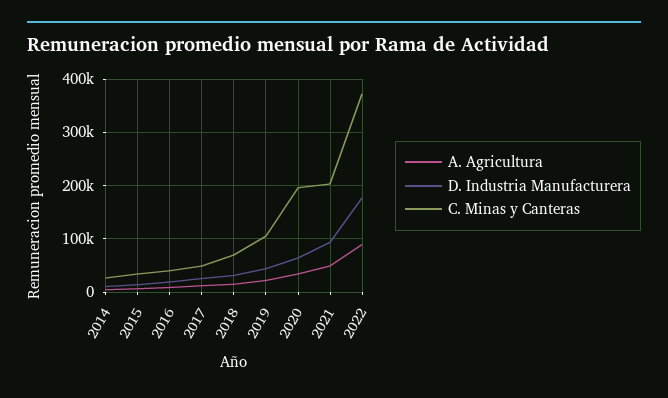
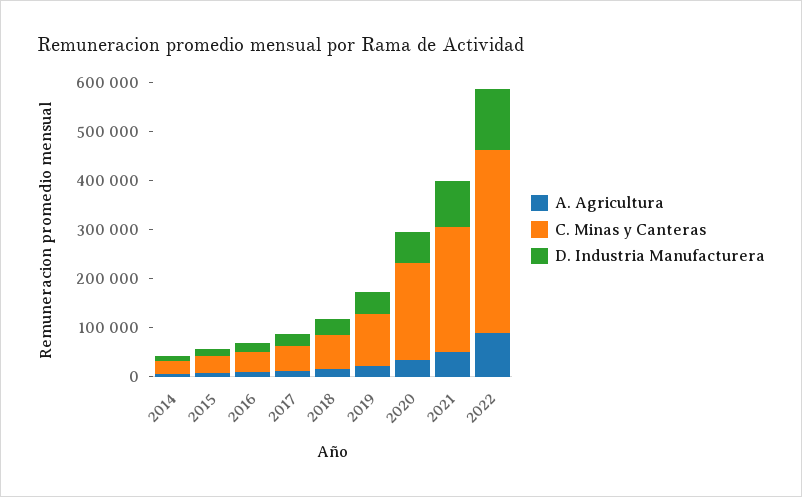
C. Minas y Canteras, 2021: 200000 -> 260000
D. Industria Manufacturera, 2022: 180000 -> 120000

